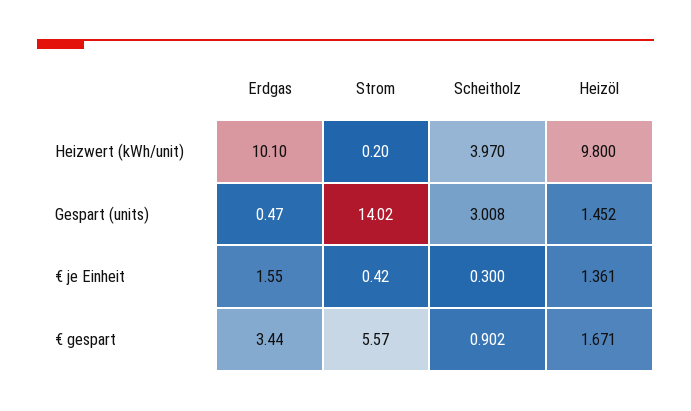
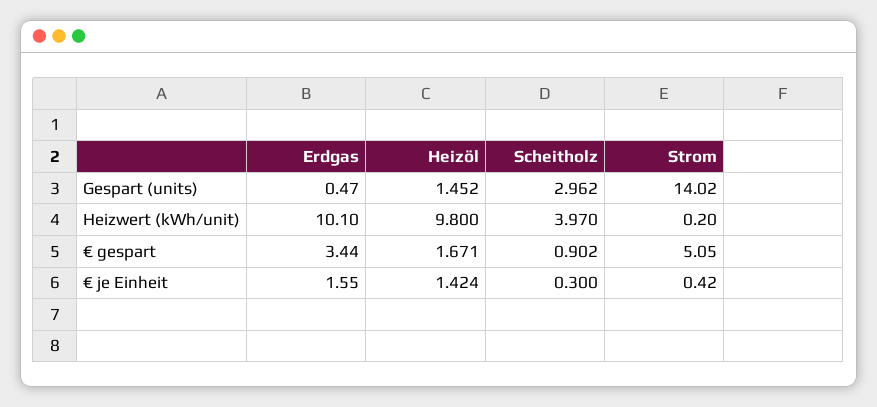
Scheitholz, Gespart (units): 3.008 -> 2.962
Heizöl, € je Einheit: 1.361 -> 1.424
Strom, € gespart: 5.57 -> 5.05

